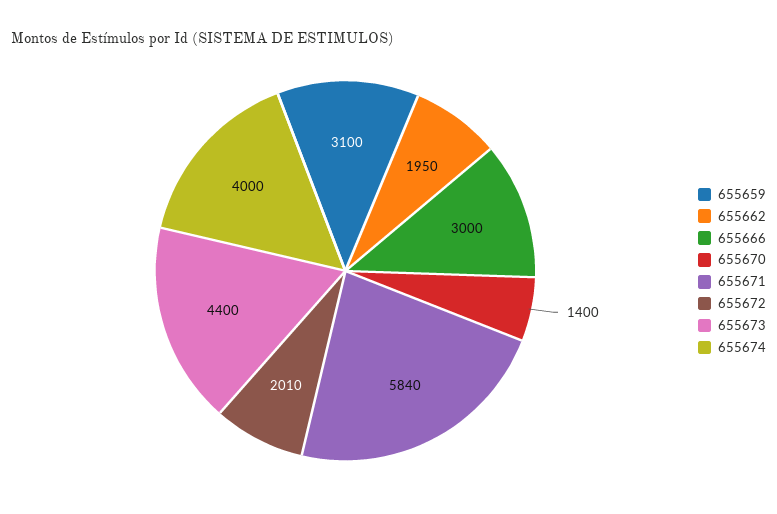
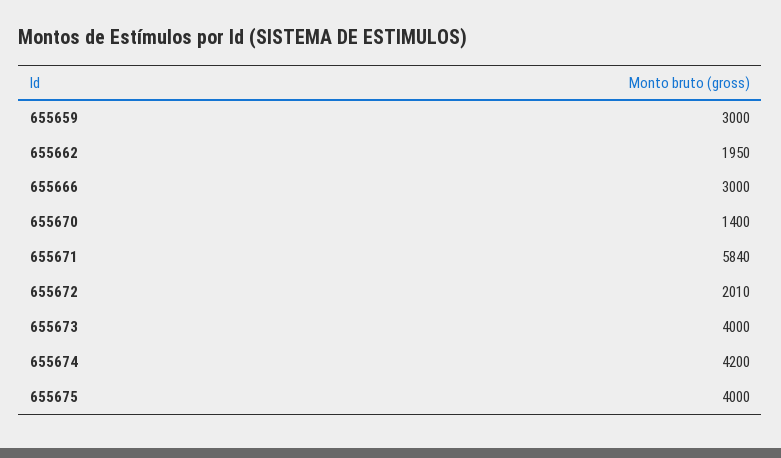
655659: 3100 -> 3000
655673: 4400 -> 4000
655674: 4000 -> 4200
655675: none -> 4000

